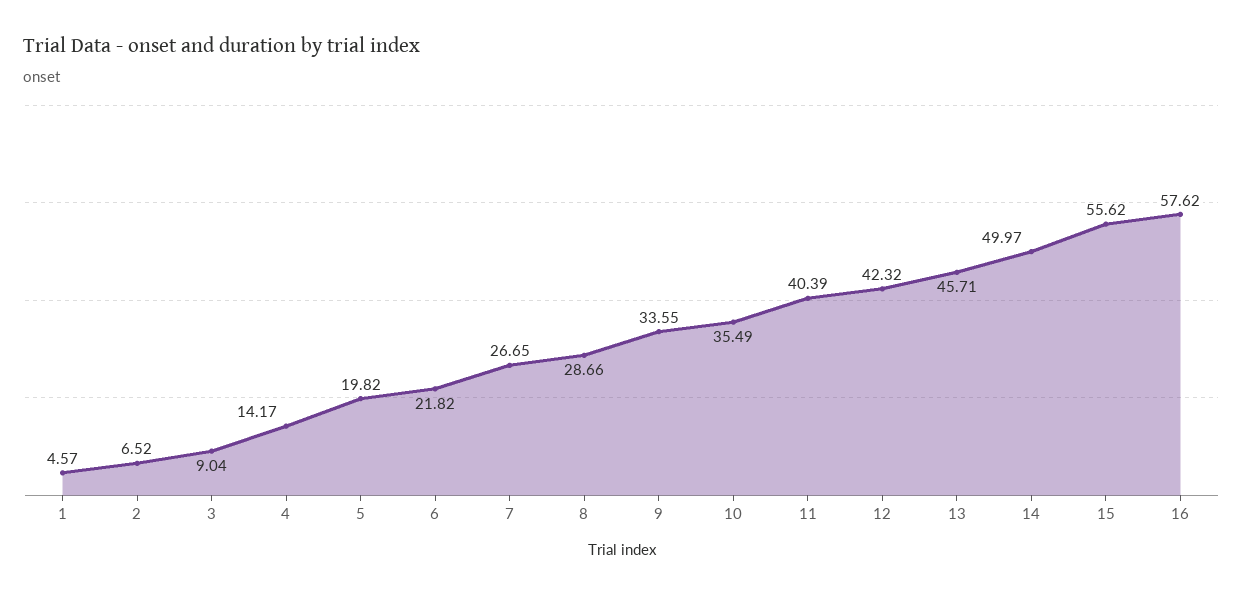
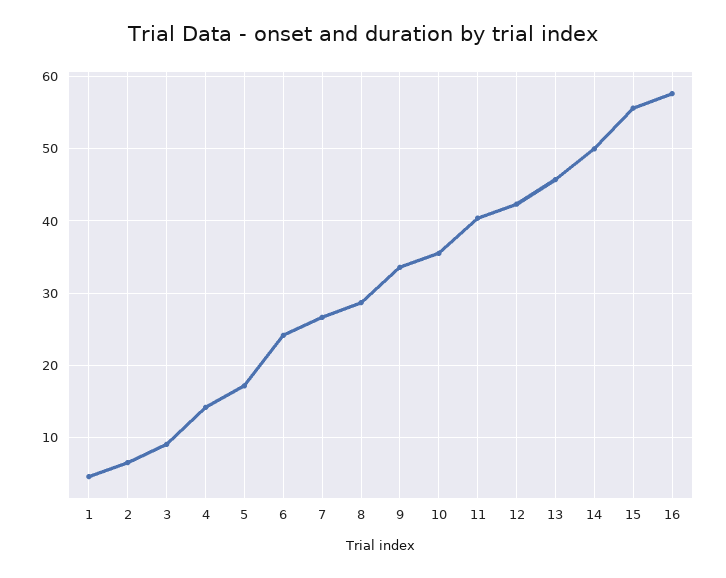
5: 19.82 -> 17
6: 21.82 -> 24

